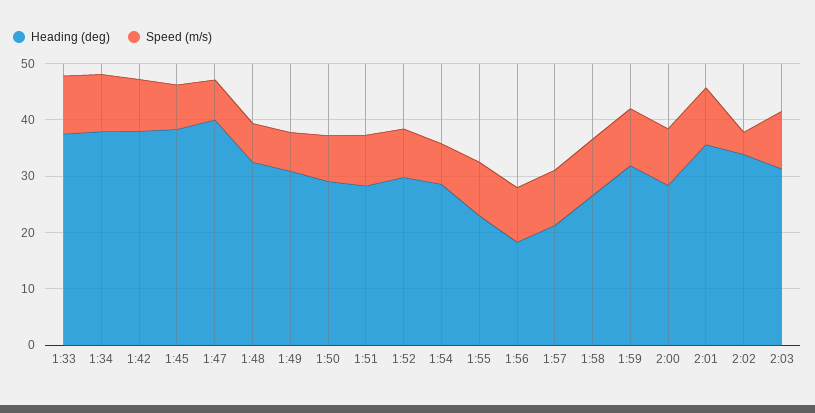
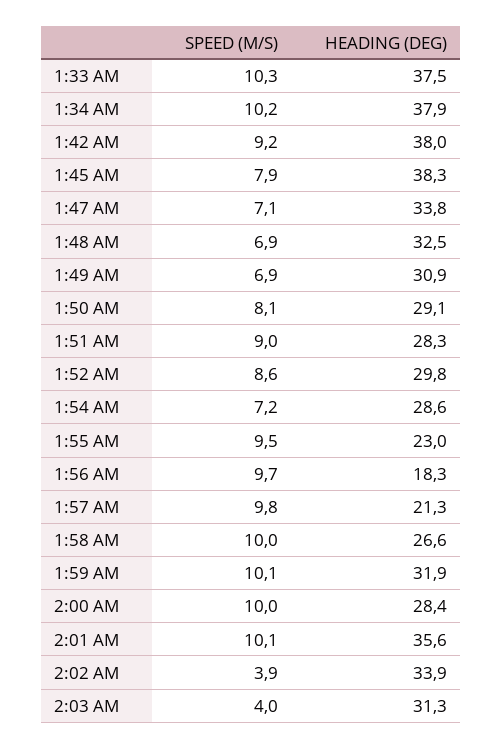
Heading (deg), 1:47: 40 -> 33.8
Speed (m/s), 2:03: 10 -> 4

